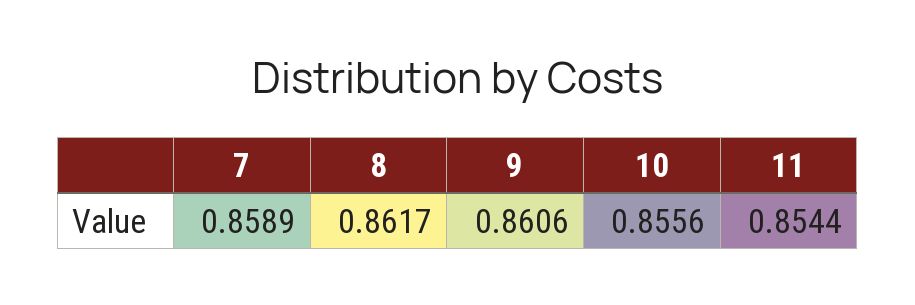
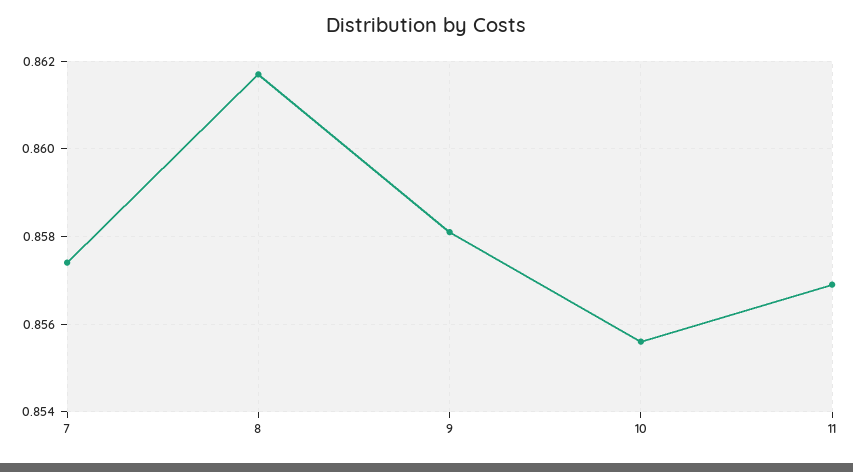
7: 0.8589 -> 0.8575
9: 0.8606 -> 0.858
11: 0.8544 -> 0.857

